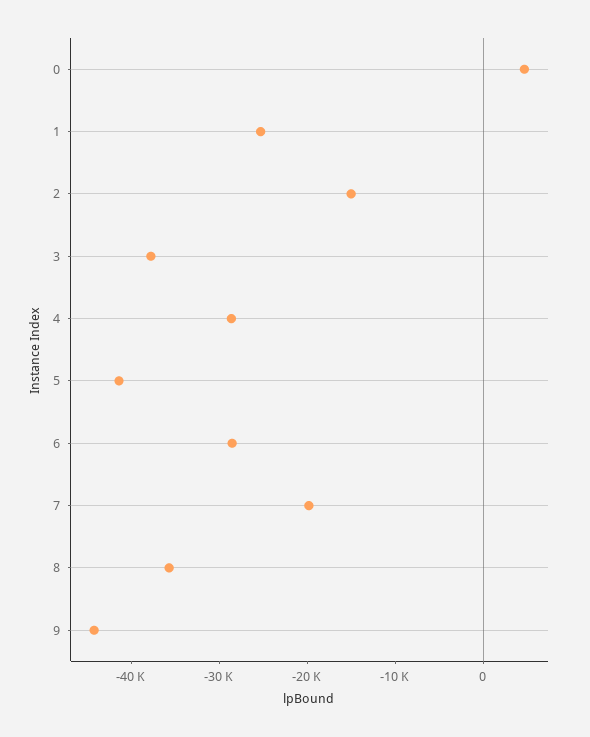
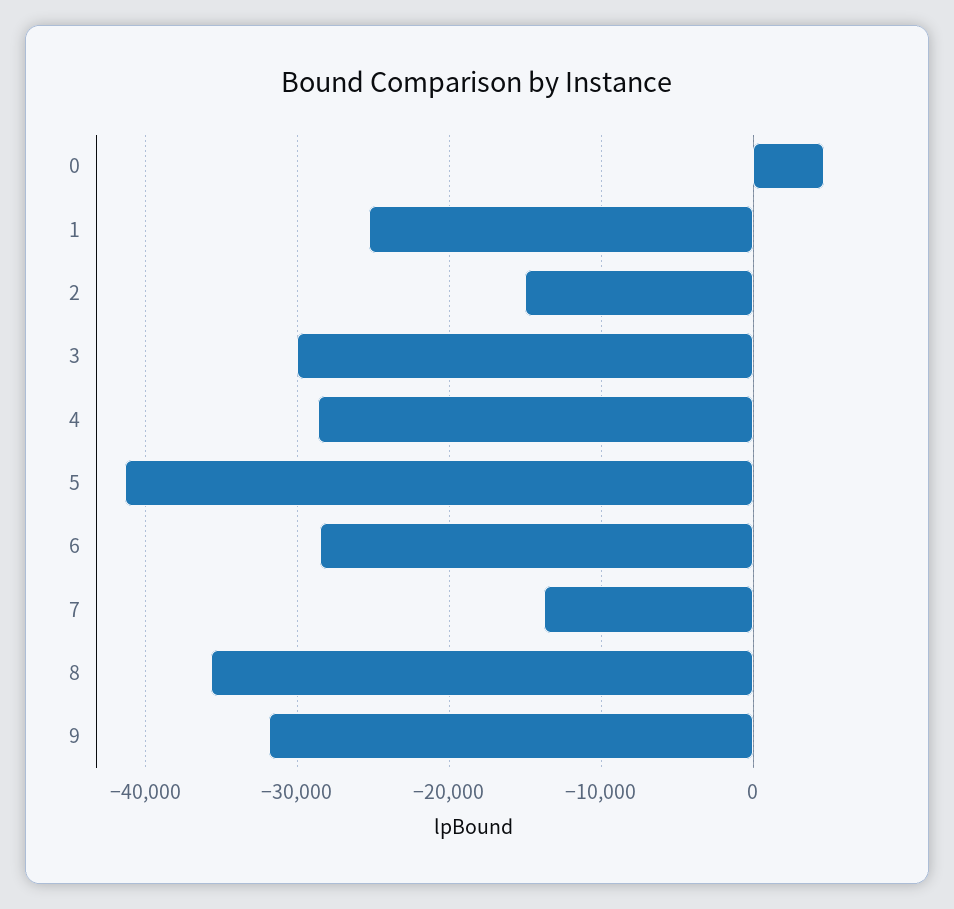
3: -38000 -> -30000
7: -20000 -> -14000
9: -44000 -> -32000

